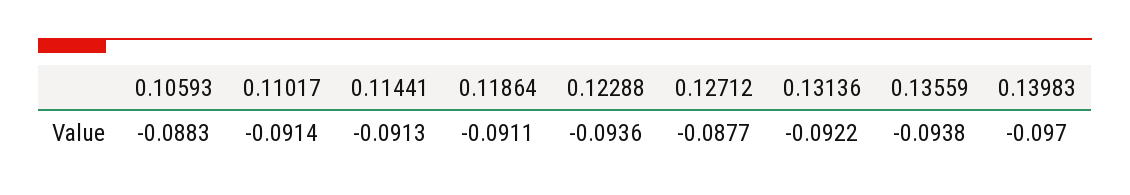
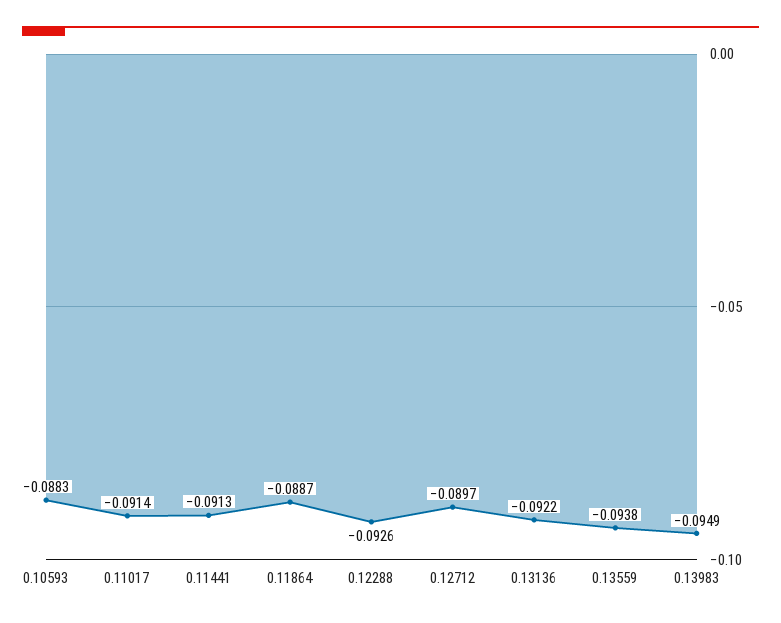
0.11864: -0.0911 -> -0.0887
0.12288: -0.0936 -> -0.0926
0.12712: -0.0877 -> -0.0897
0.13983: -0.097 -> -0.0949

